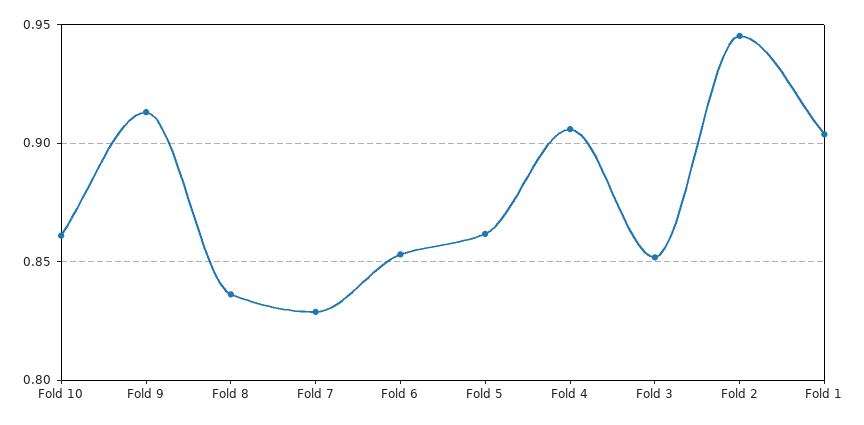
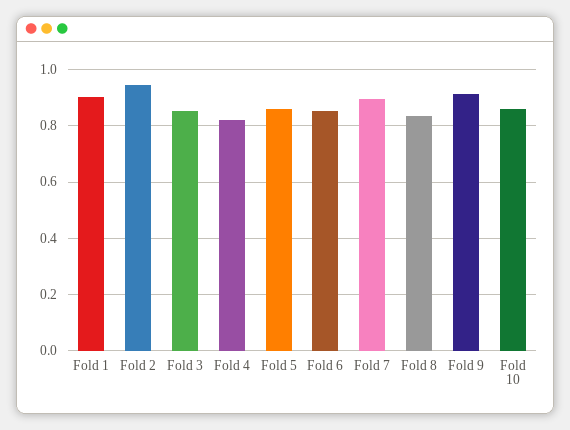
Fold 7: 0.83 -> 0.9
Fold 4: 0.905 -> 0.825

